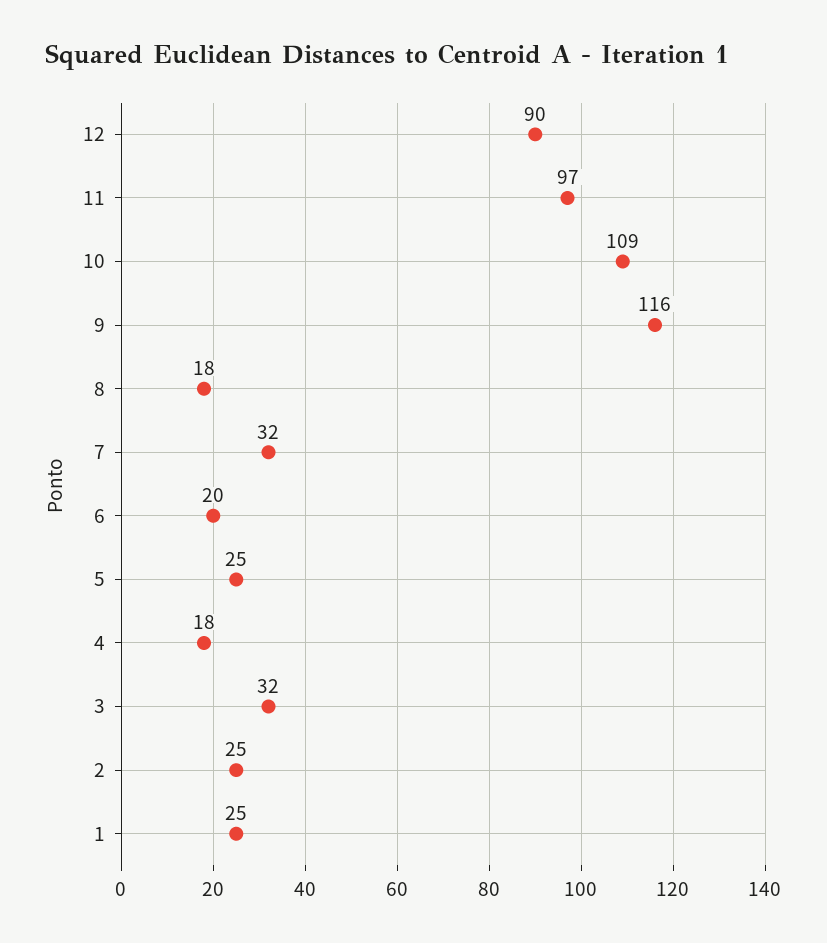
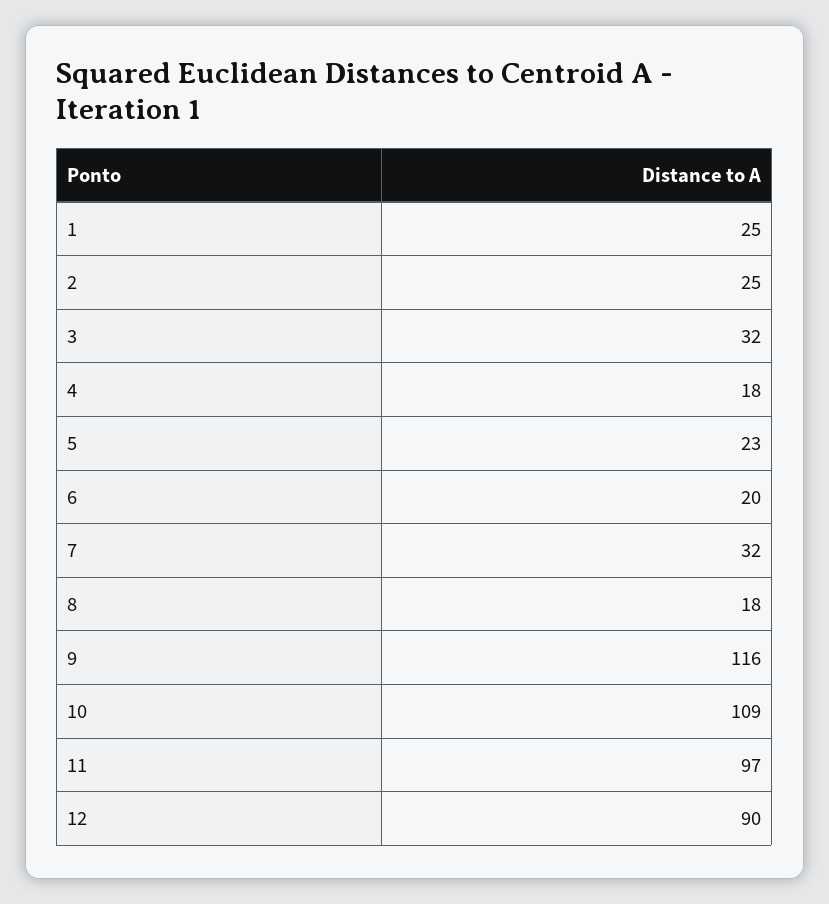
5: 25 -> 23

